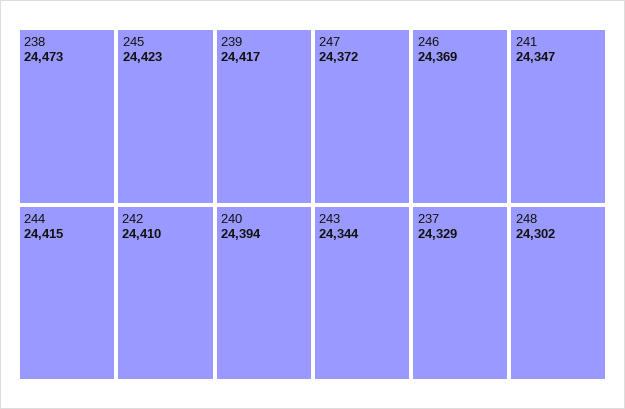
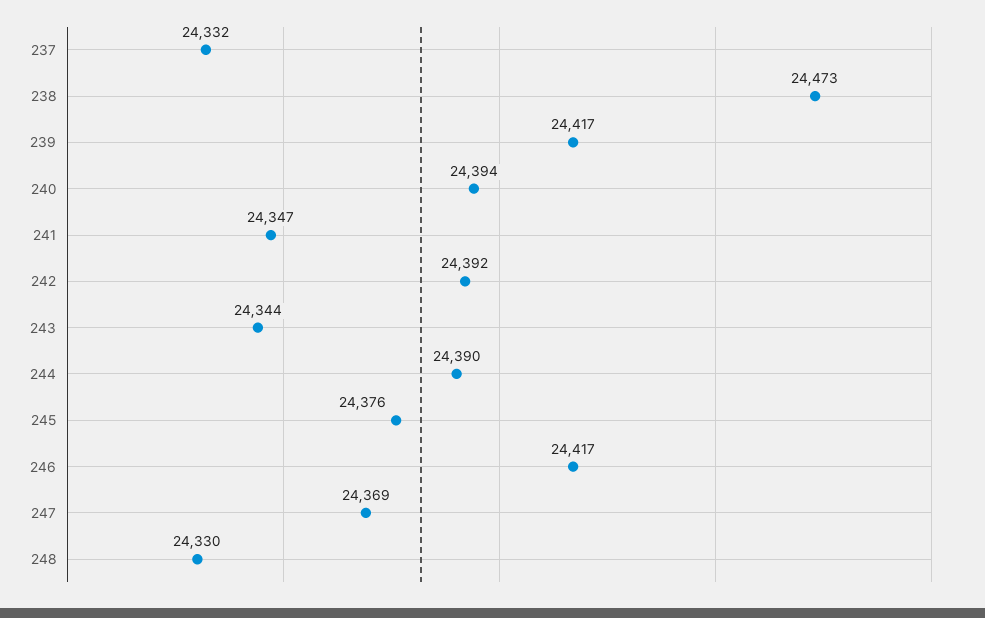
245: 24423 -> 24376
244: 24415 -> 24390
242: 24410 -> 24392
247: 24372 -> 24369
246: 24369 -> 24417
237: 24329 -> 24332
248: 24302 -> 24330

